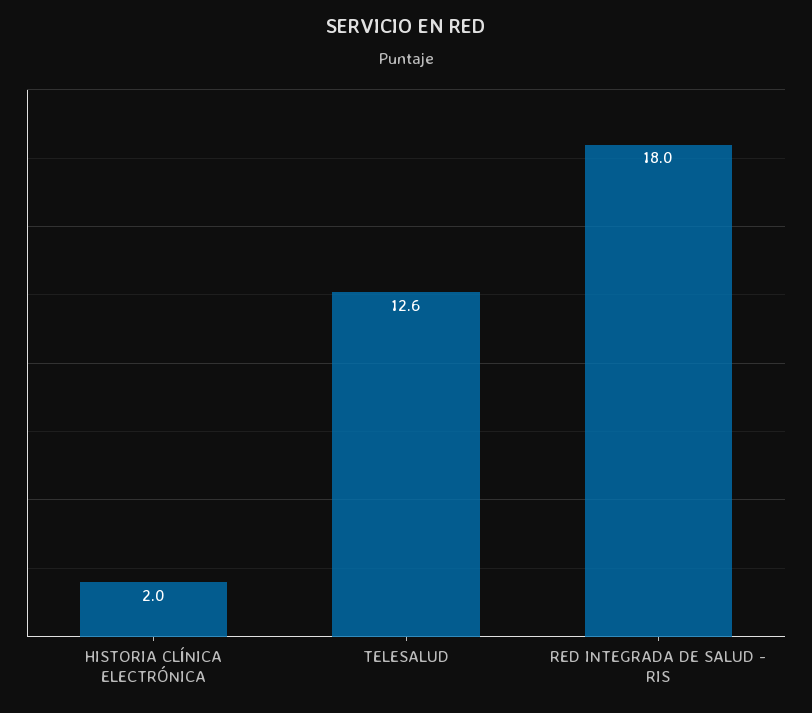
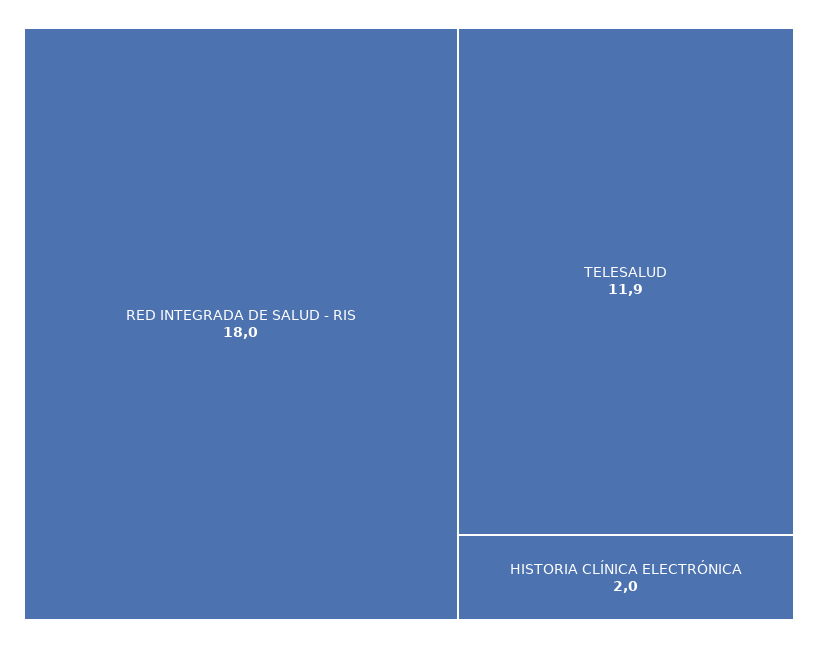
TELESALUD: 12.6 -> 11.9

